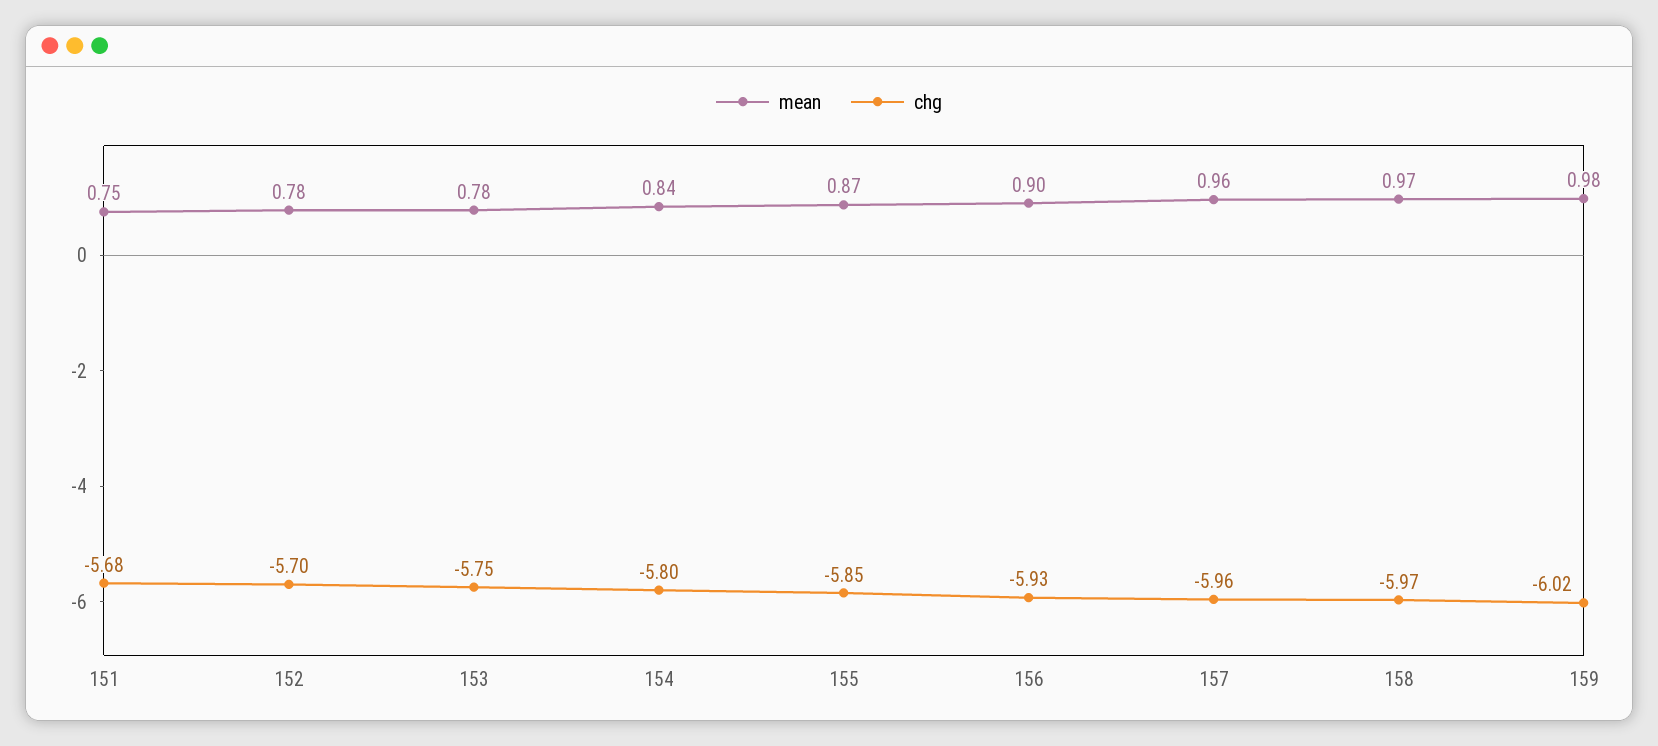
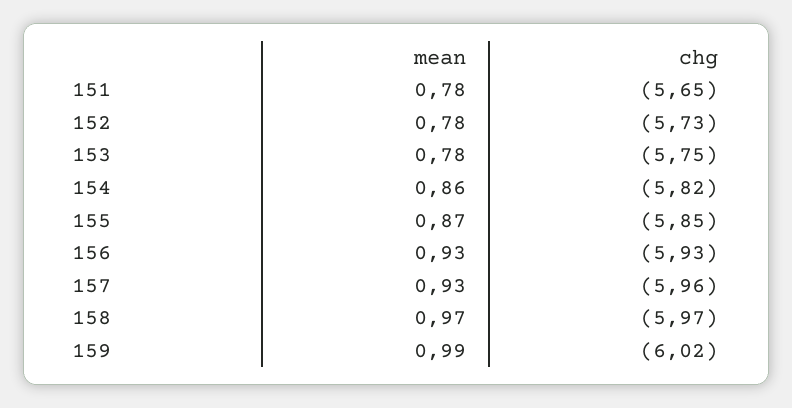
mean, 151: 0.75 -> 0.78
chg, 151: -5.68 -> -5.65
chg, 152: -5.7 -> -5.73
mean, 154: 0.84 -> 0.86
chg, 154: -5.8 -> -5.82
mean, 156: 0.9 -> 0.93
mean, 157: 0.96 -> 0.93
mean, 159: 0.98 -> 0.99

